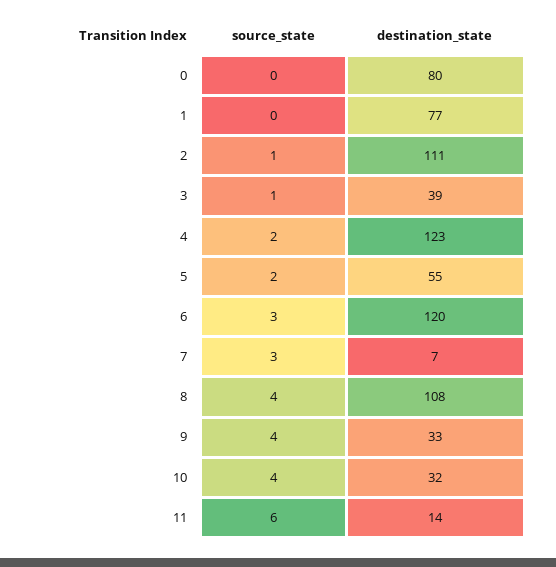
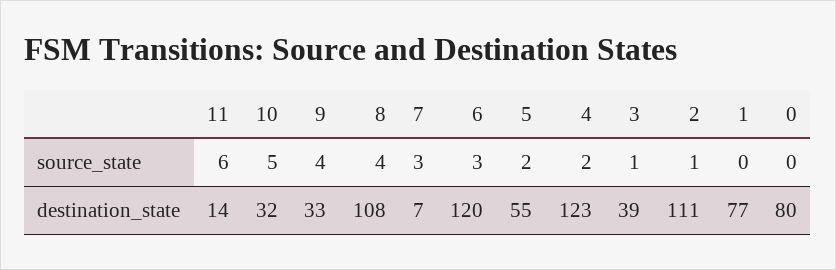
source_state, 10: 4 -> 5

